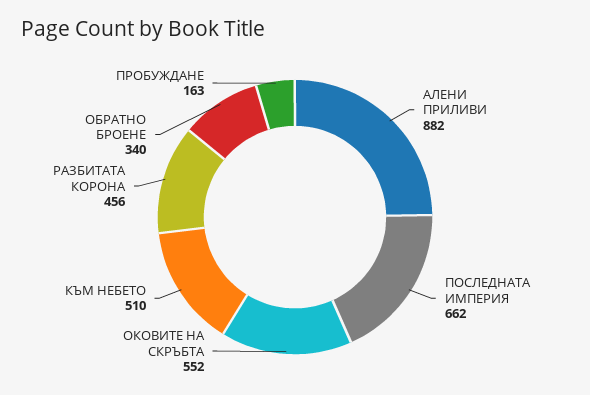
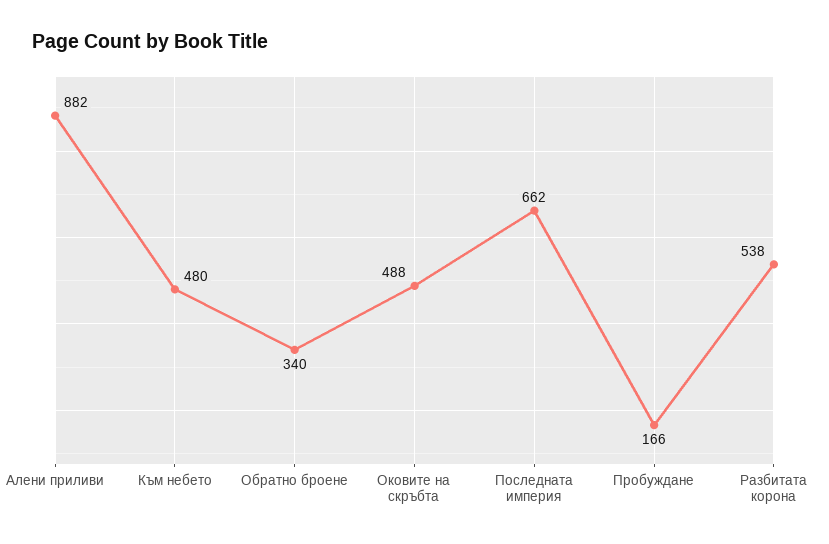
ОКОВИТЕ НА СКРЪБТА: 552 -> 488
КЪМ НЕБЕТО: 510 -> 480
РАЗБИТАТА КОРОНА: 456 -> 538
ПРОБУЖДАНЕ: 163 -> 166

